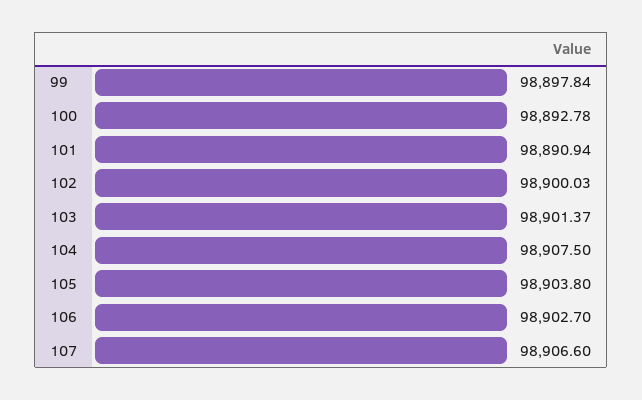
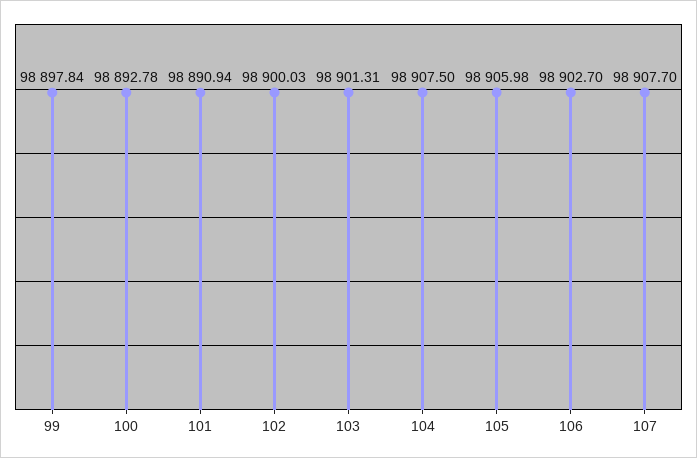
103: 98901.37 -> 98901.31
105: 98903.8 -> 98905.98
107: 98906.6 -> 98907.7

